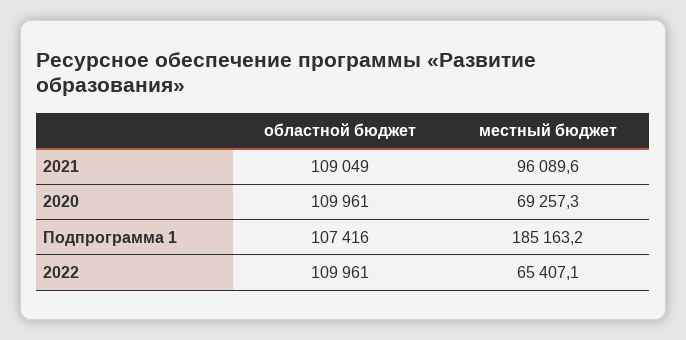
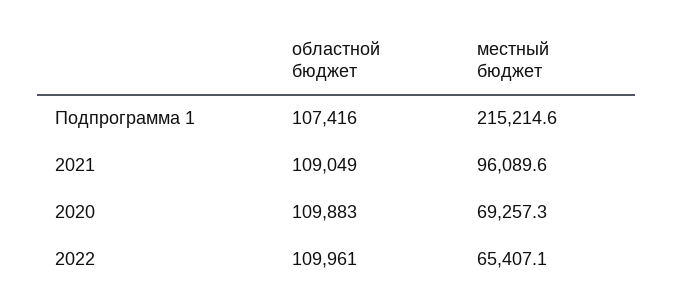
областной бюджет, 2020: 109961 -> 109883
местный бюджет, Подпрограмма 1: 185163.2 -> 215214.6

